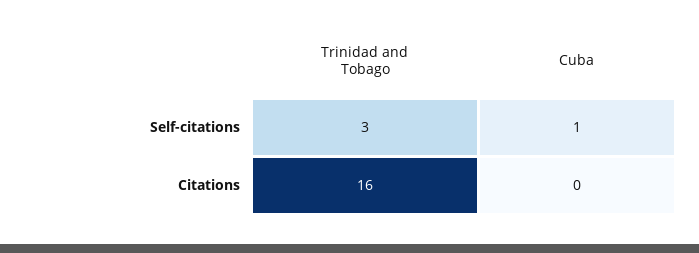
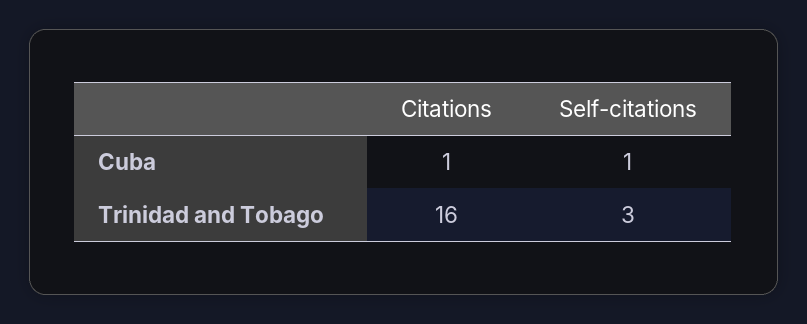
Cuba, Citations: 0 -> 1

